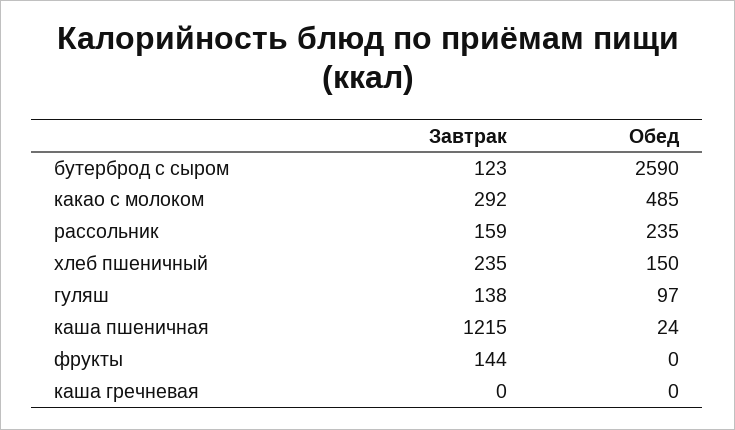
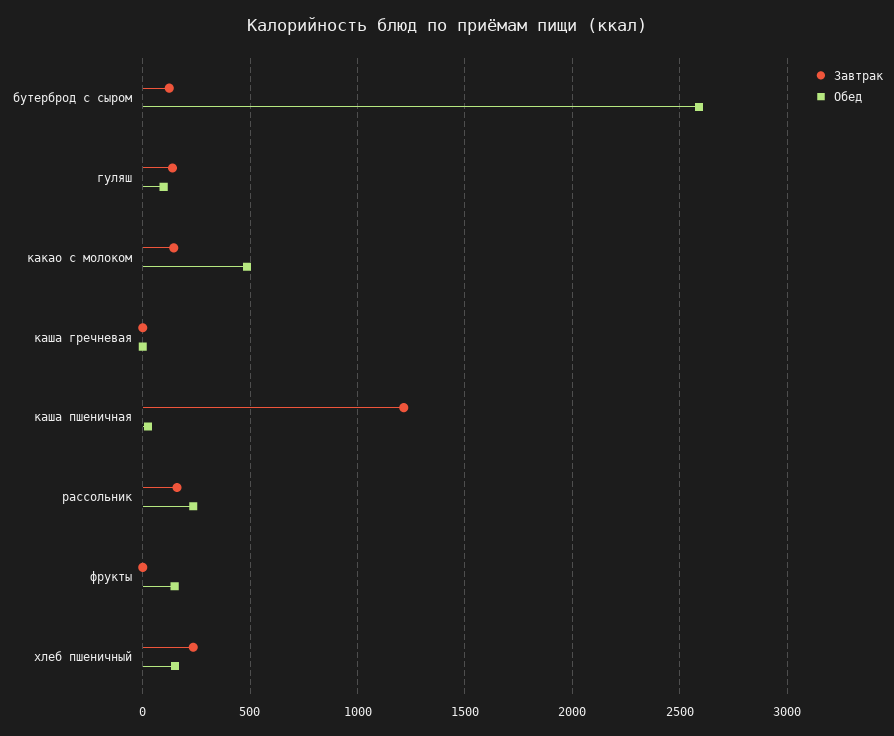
Завтрак, какао с молоком: 292 -> 150
Завтрак, фрукты: 144 -> 0
Обед, фрукты: 0 -> 150

